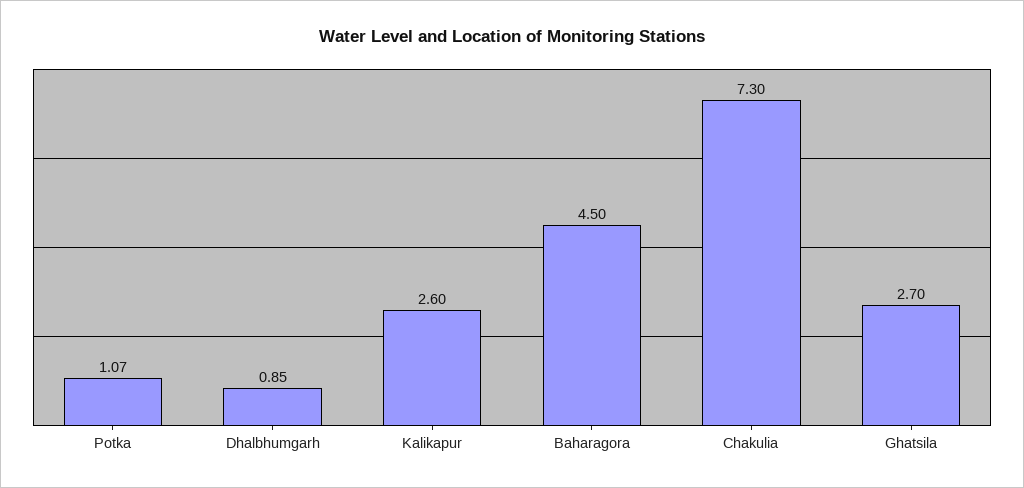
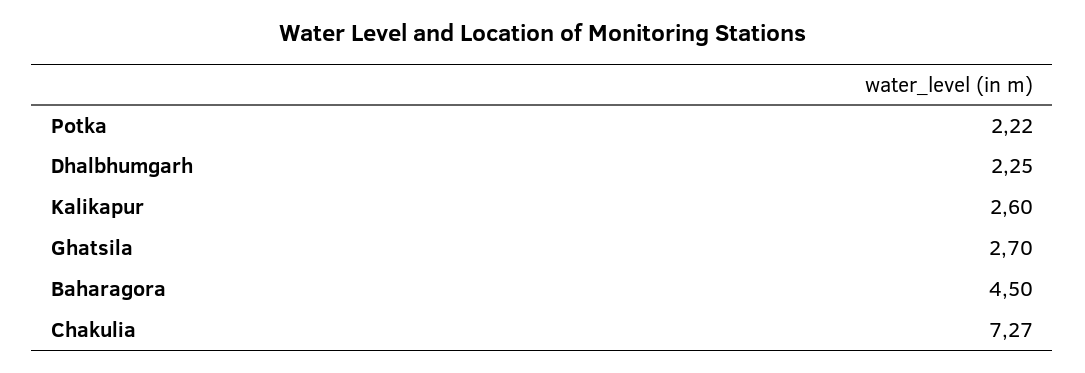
Potka: 1.07 -> 2.22
Dhalbhumgarh: 0.85 -> 2.25
Chakulia: 7.3 -> 7.27

